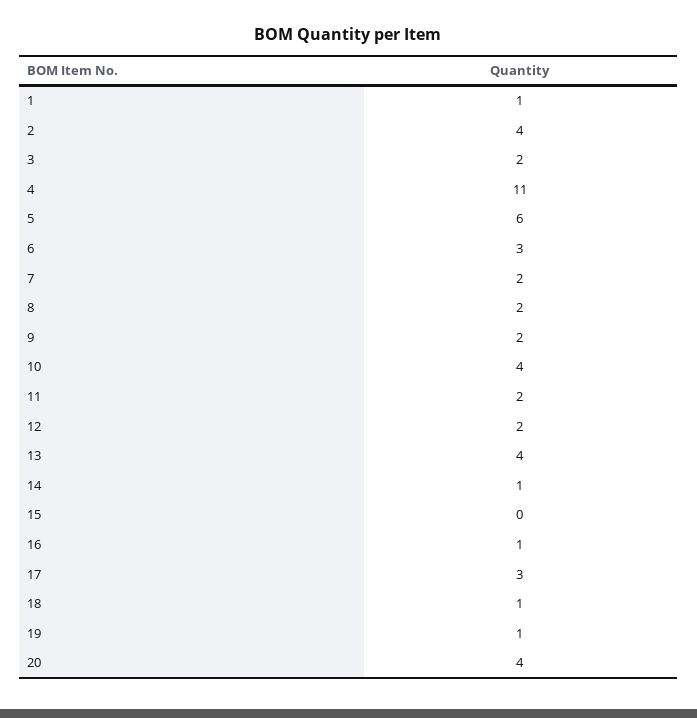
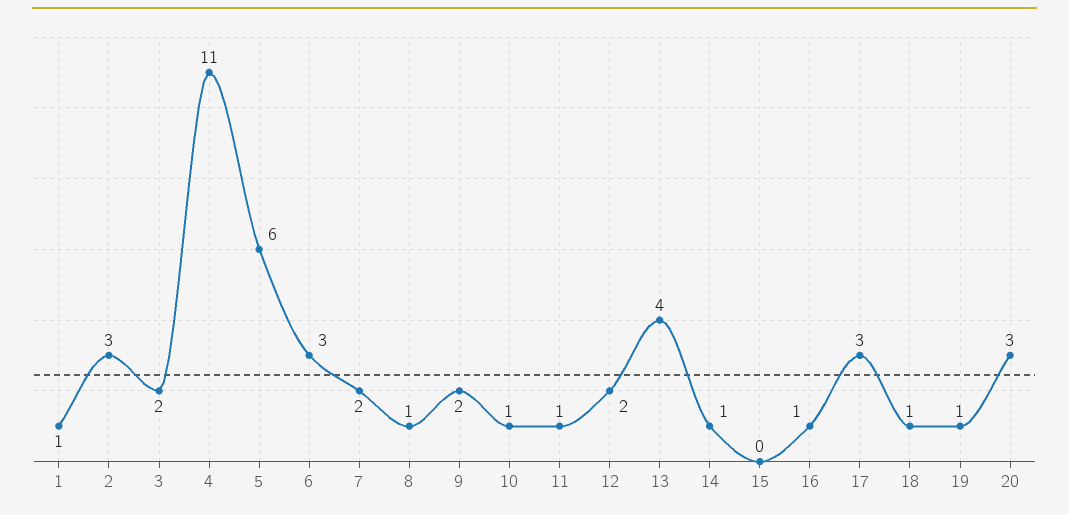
2: 4 -> 3
8: 2 -> 1
10: 4 -> 1
11: 2 -> 1
20: 4 -> 3

